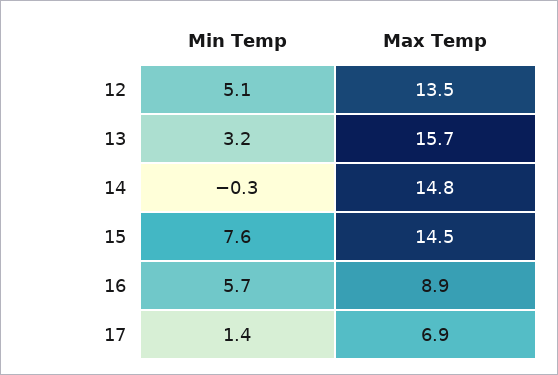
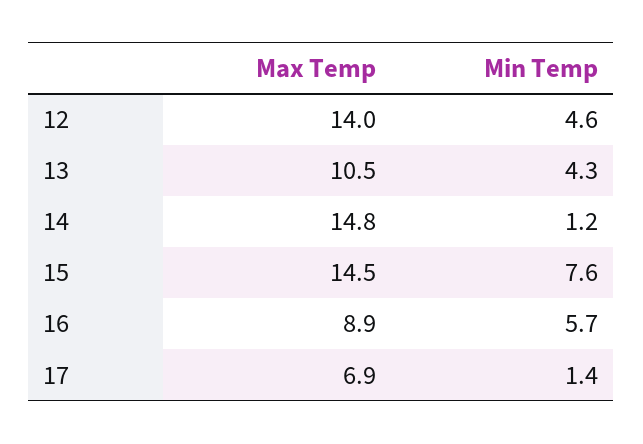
Min Temp, 12: 5.1 -> 4.6
Max Temp, 12: 13.5 -> 14
Min Temp, 13: 3.2 -> 4.3
Max Temp, 13: 15.7 -> 10.5
Min Temp, 14: -0.3 -> 1.2

